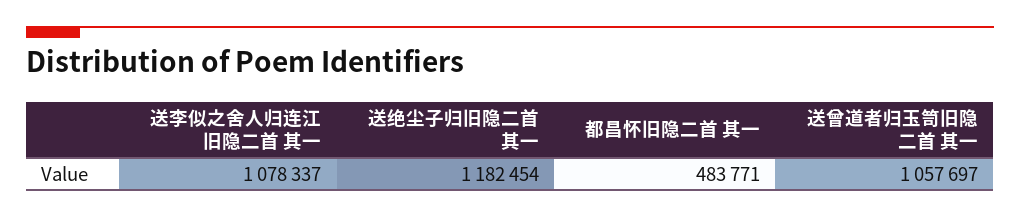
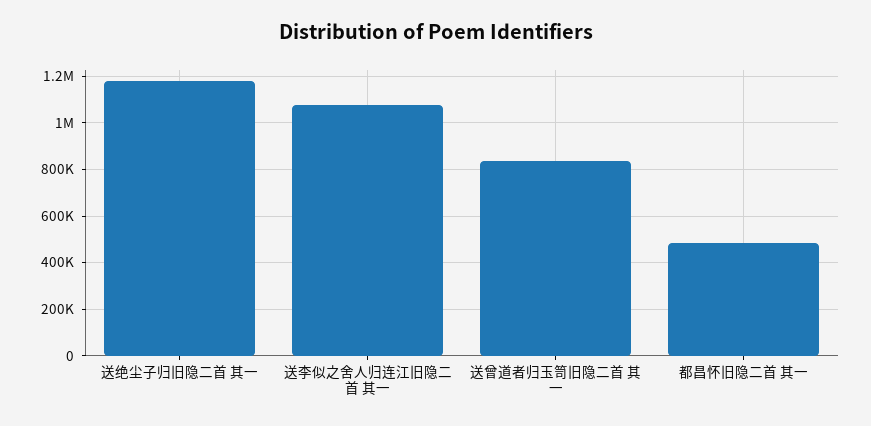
送曾道者归玉笥旧隐二首 其一: 1057697 -> 850000

